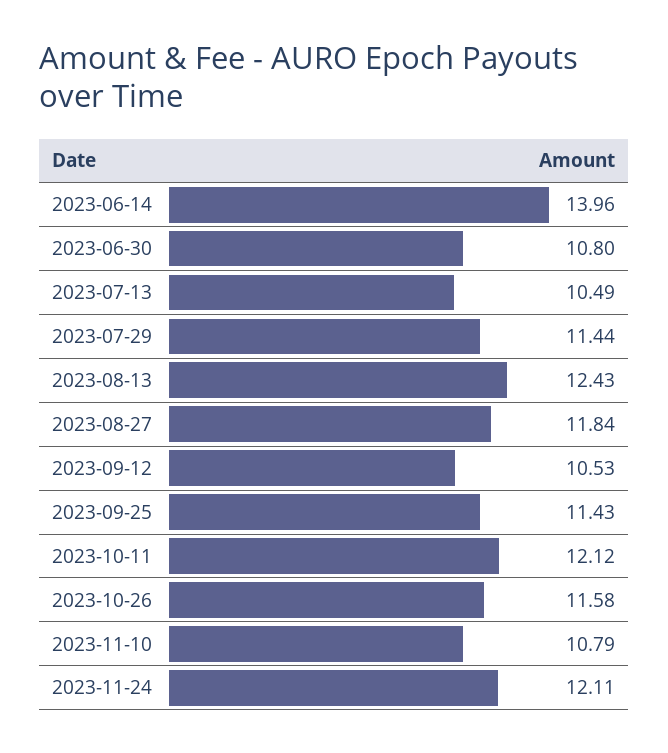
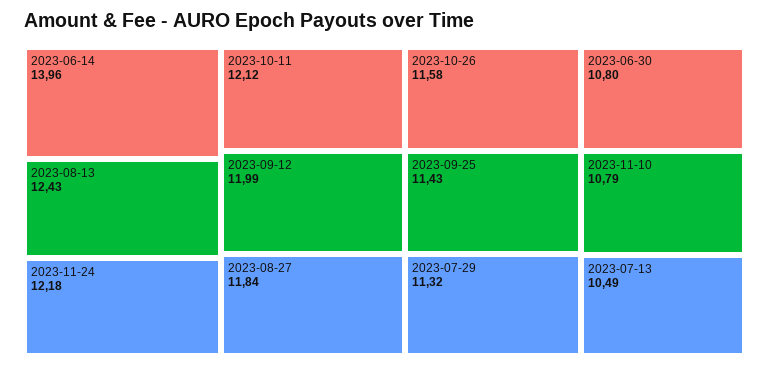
2023-07-29: 11.44 -> 11.32
2023-09-12: 10.53 -> 11.99
2023-11-24: 12.11 -> 12.18

